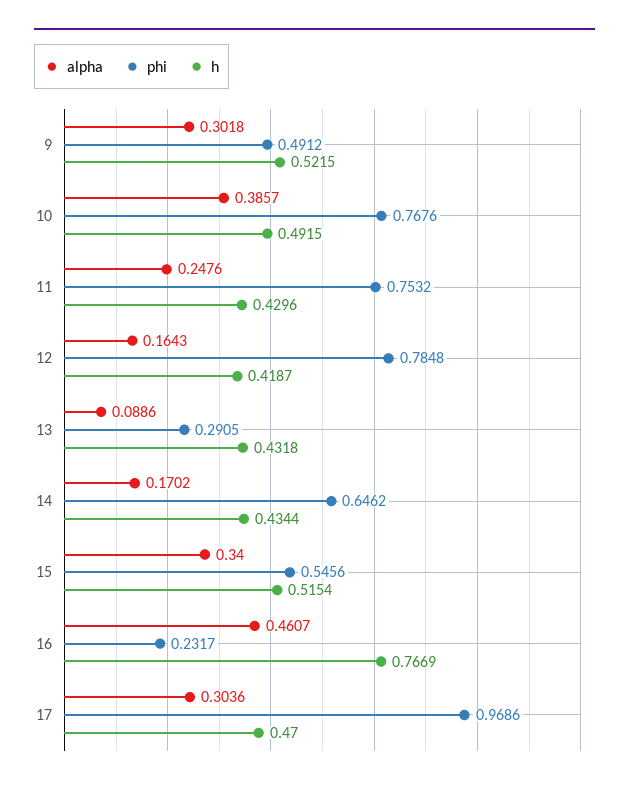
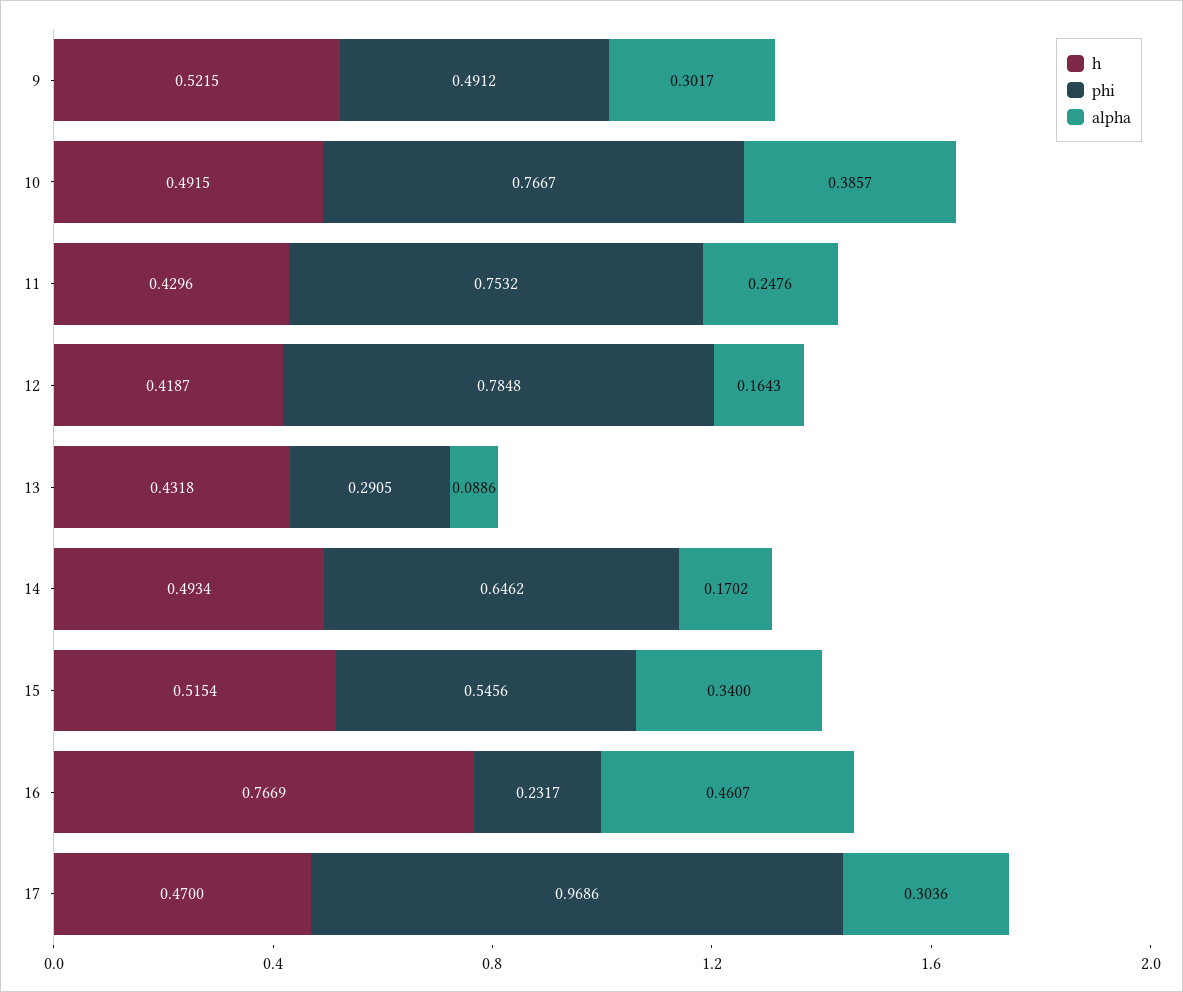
alpha, 9: 0.3018 -> 0.3017
phi, 10: 0.7676 -> 0.7667
h, 14: 0.4344 -> 0.4934

